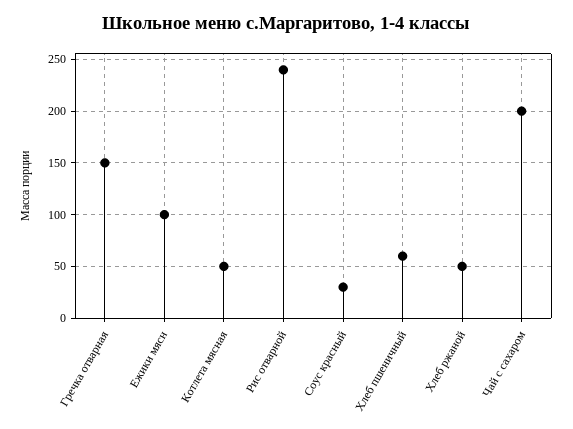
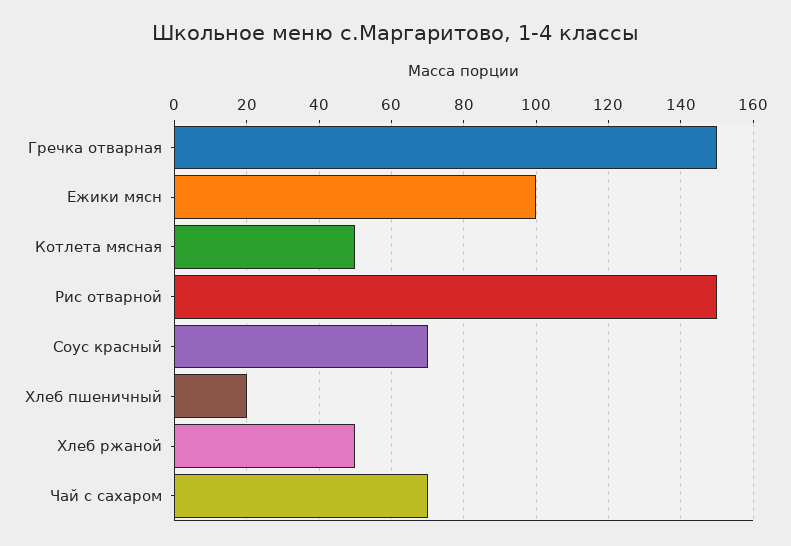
Рис отварной: 240 -> 150
Соус красный: 30 -> 70
Хлеб пшеничный: 60 -> 20
Чай с сахаром: 200 -> 70

